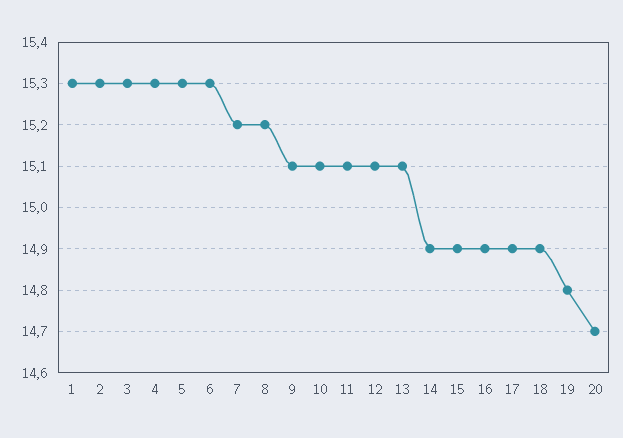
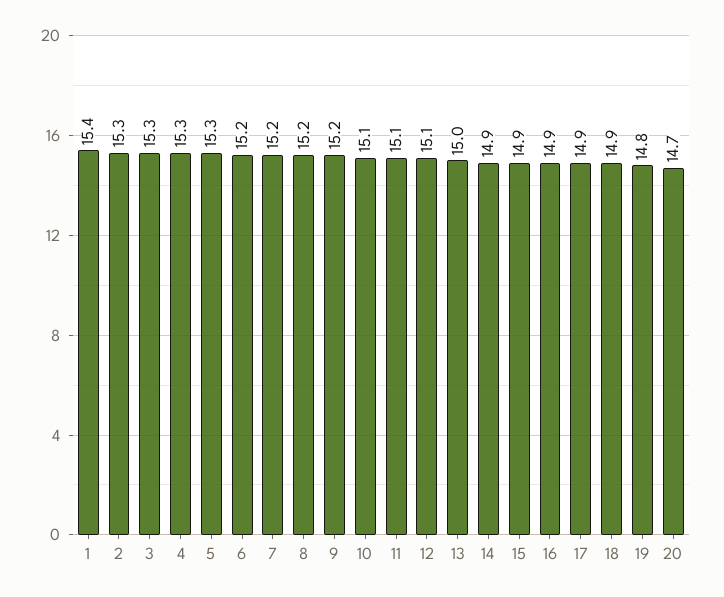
1: 15.3 -> 15.4
6: 15.3 -> 15.2
9: 15.1 -> 15.2
13: 15.1 -> 15

